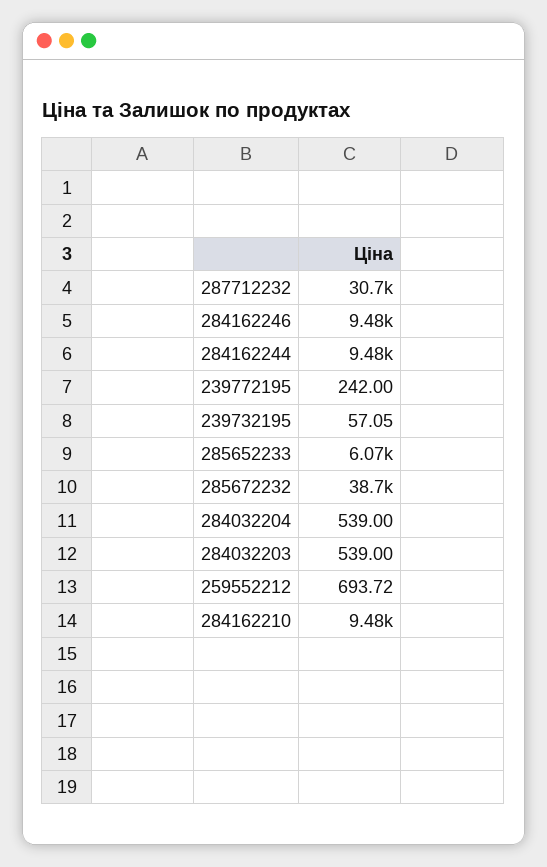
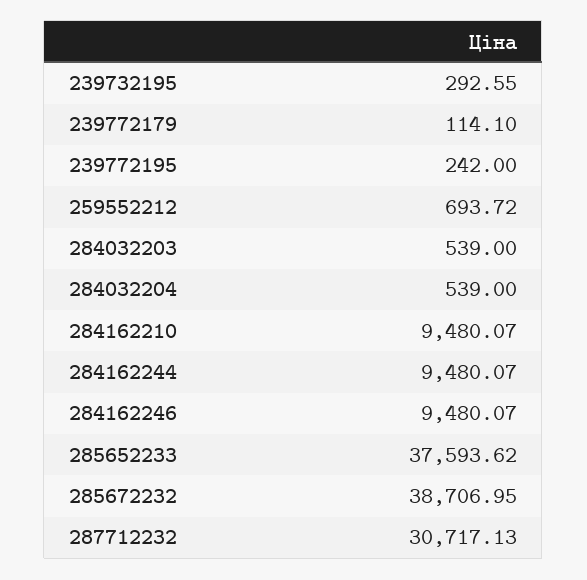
239732195: 57.05 -> 292.55
285652233: 6070 -> 37593.62
239772179: none -> 114.1

